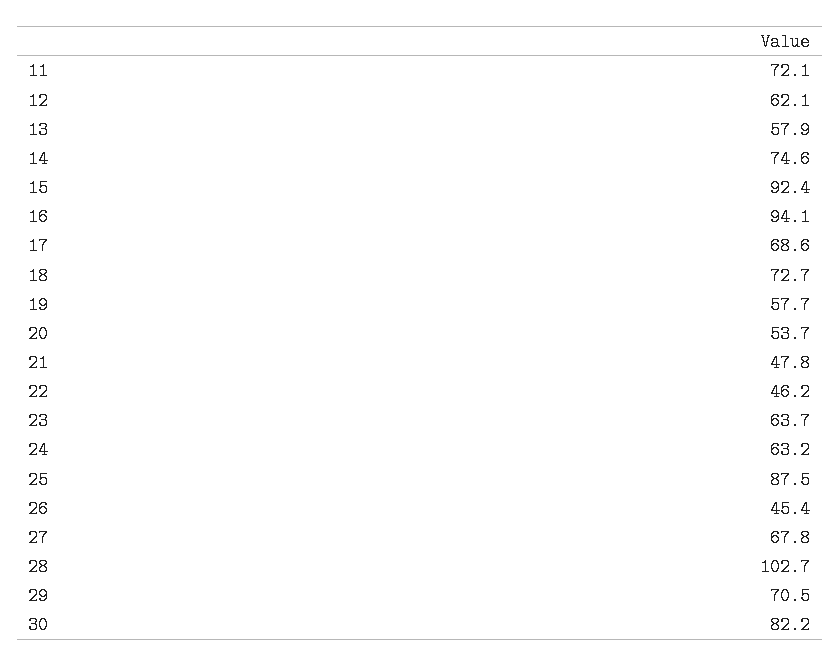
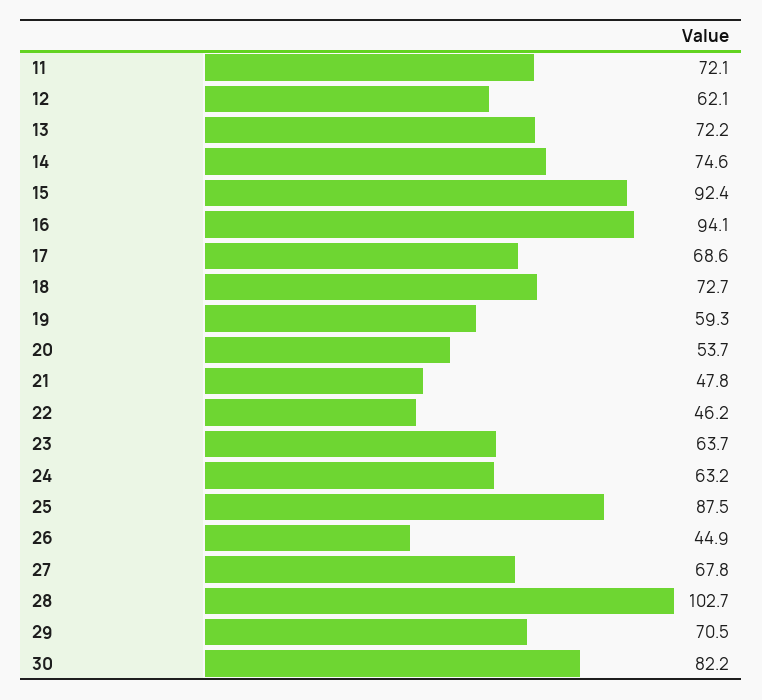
13: 57.9 -> 72.2
19: 57.7 -> 59.3
26: 45.4 -> 44.9

